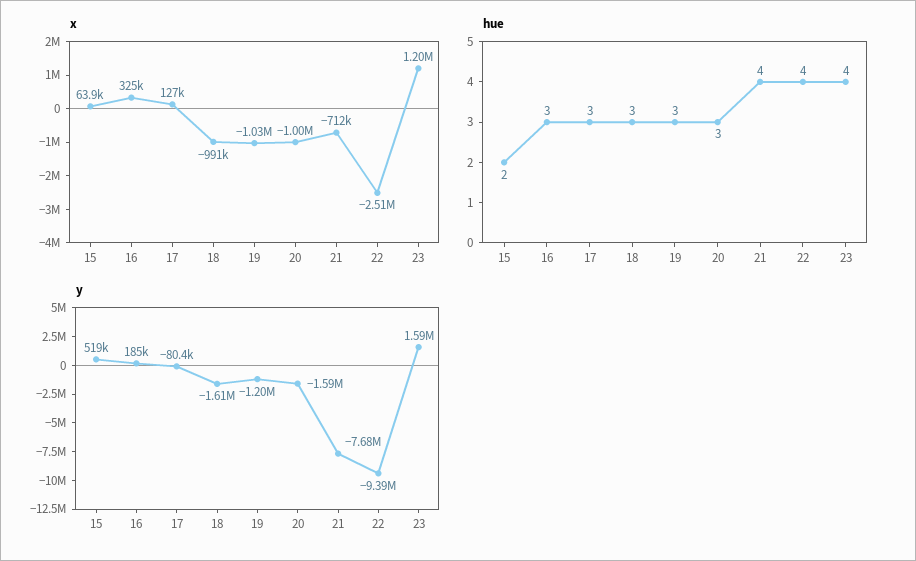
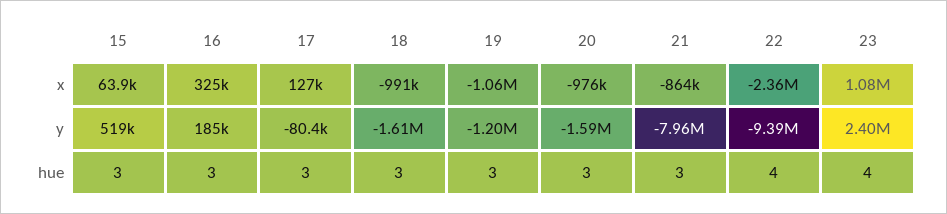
x, 19: -1030000 -> -1060000
x, 20: -1000000 -> -976000
x, 21: -712000 -> -864000
x, 22: -2510000 -> -2360000
x, 23: 1200000 -> 1080000
hue, 15: 2 -> 3
hue, 21: 4 -> 3
y, 21: -7680000 -> -7960000
y, 23: 1590000 -> 2400000

